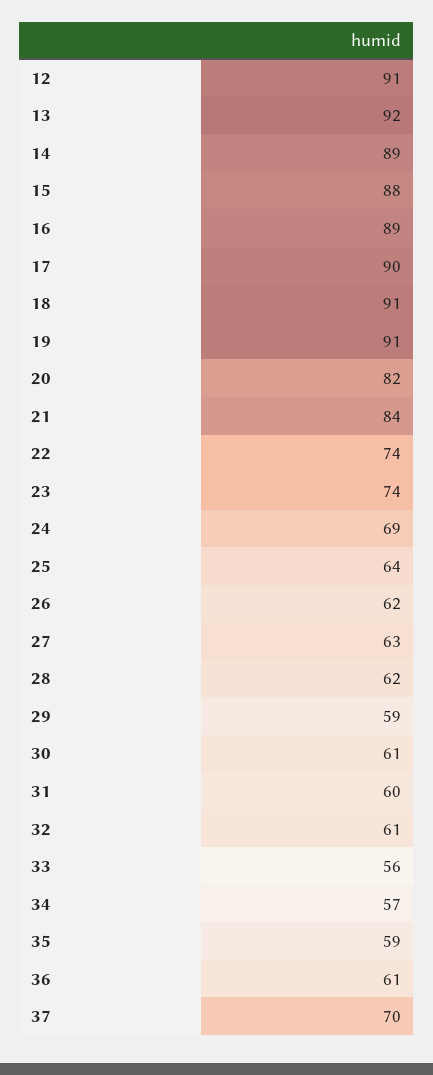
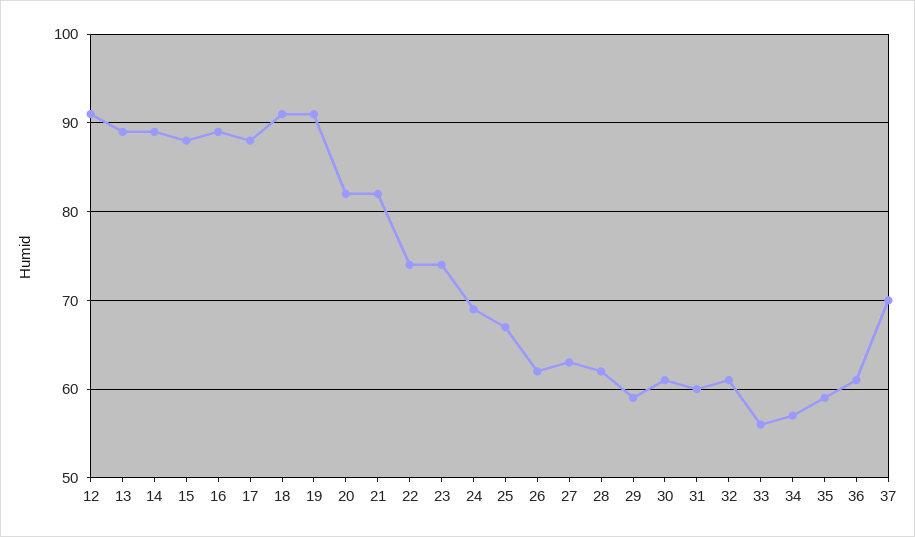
13: 92 -> 89
17: 90 -> 88
21: 84 -> 82
25: 64 -> 67

